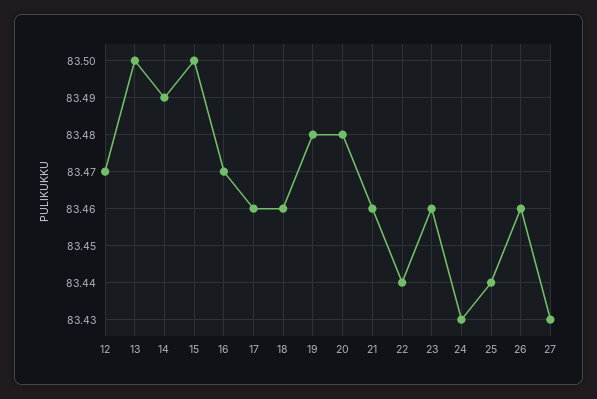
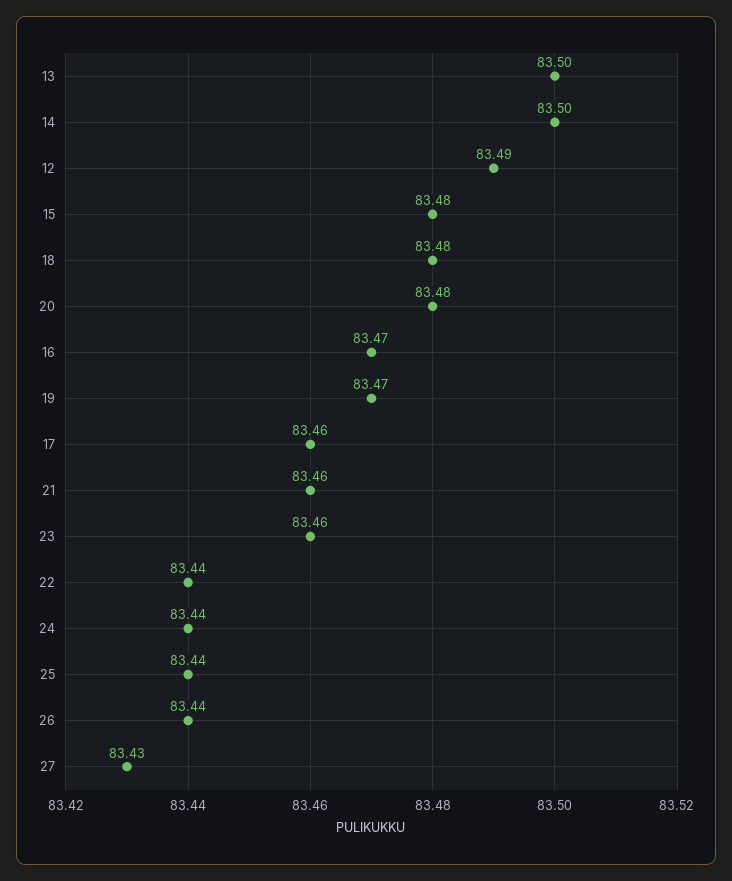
12: 83.47 -> 83.49
14: 83.49 -> 83.5
15: 83.5 -> 83.48
18: 83.46 -> 83.48
19: 83.48 -> 83.47
24: 83.43 -> 83.44
26: 83.46 -> 83.44

